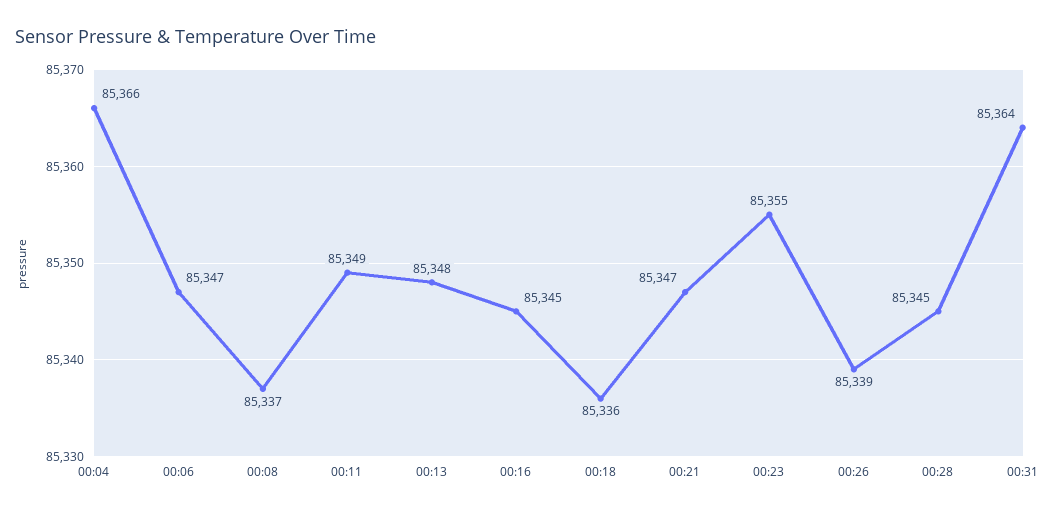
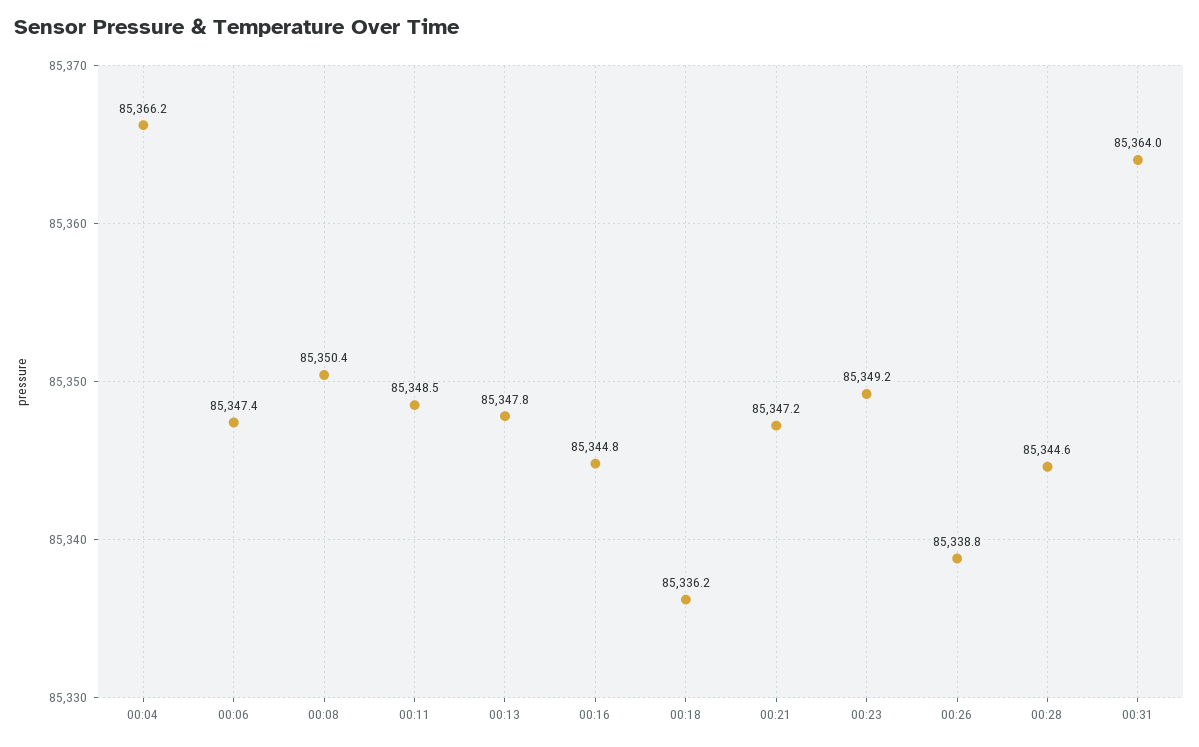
00:08: 85337 -> 85350.4
00:23: 85355 -> 85349.2

